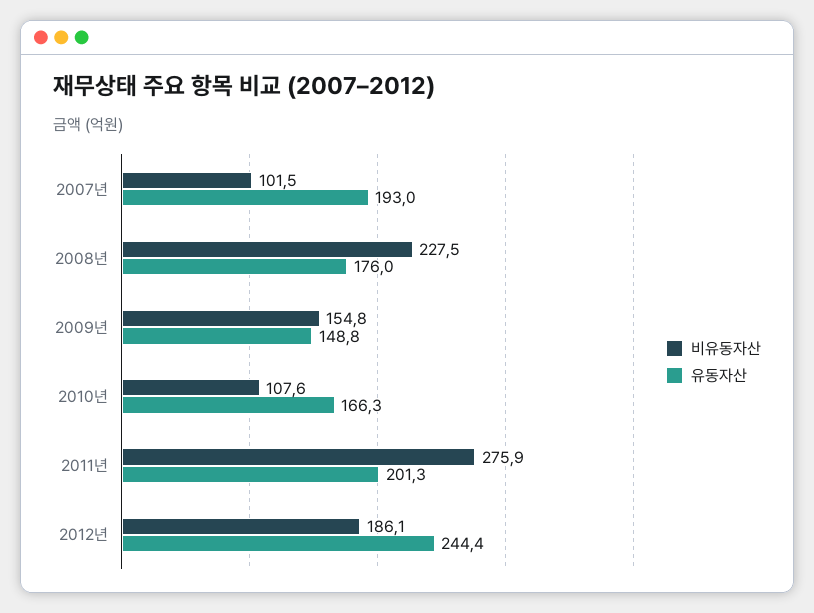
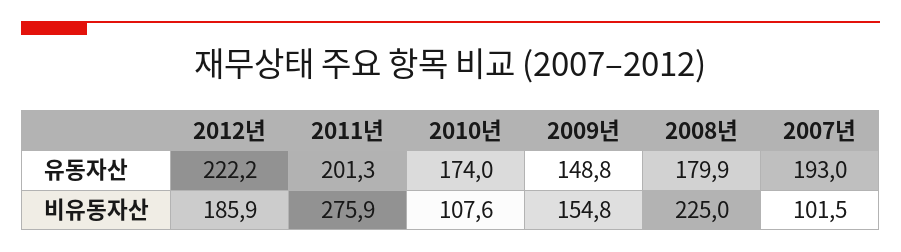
비유동자산, 2008년: 227.5 -> 225
유동자산, 2008년: 176 -> 179.9
유동자산, 2010년: 166.3 -> 174
비유동자산, 2012년: 186.1 -> 185.9
유동자산, 2012년: 244.4 -> 222.2

